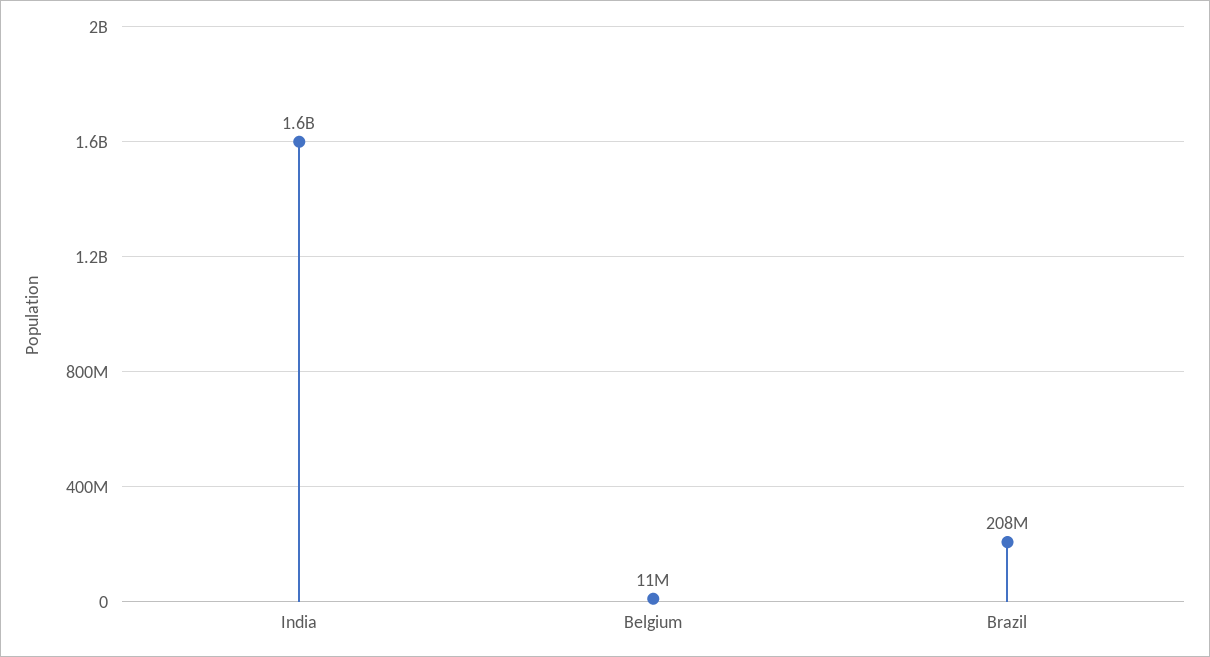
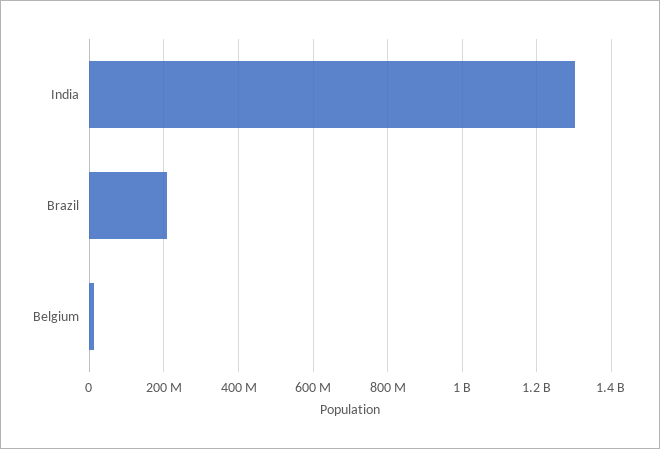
India: 1600000000 -> 1300000000

